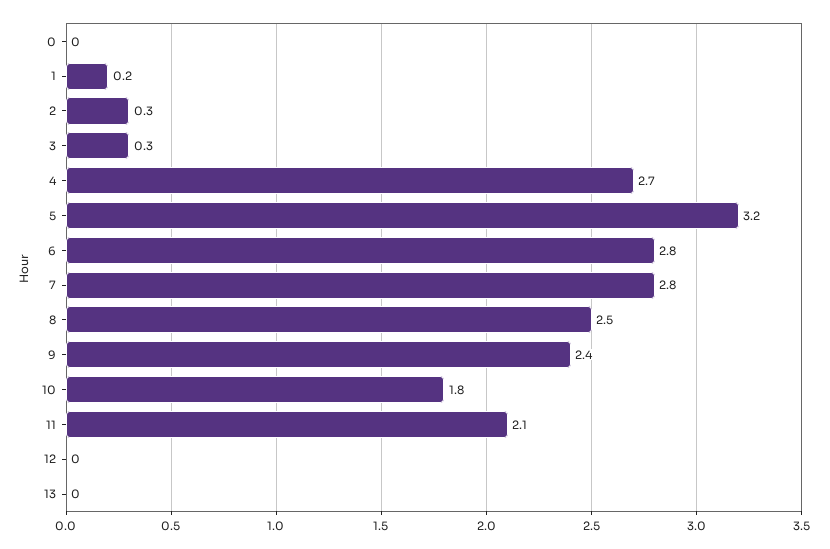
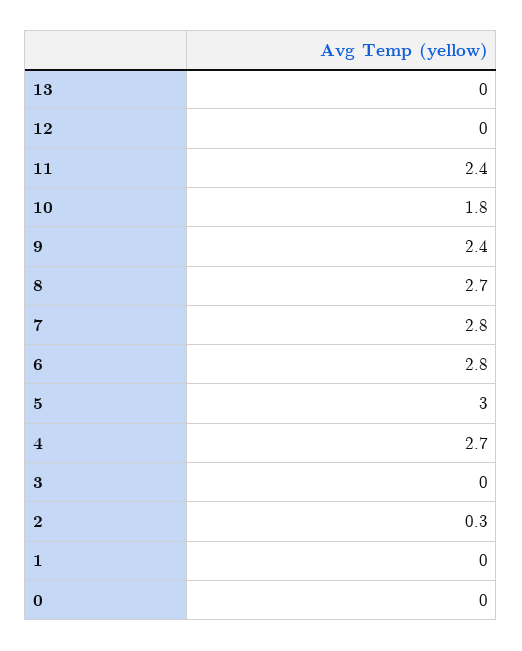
1: 0.2 -> 0
3: 0.3 -> 0
5: 3.2 -> 3
8: 2.5 -> 2.7
11: 2.1 -> 2.4

